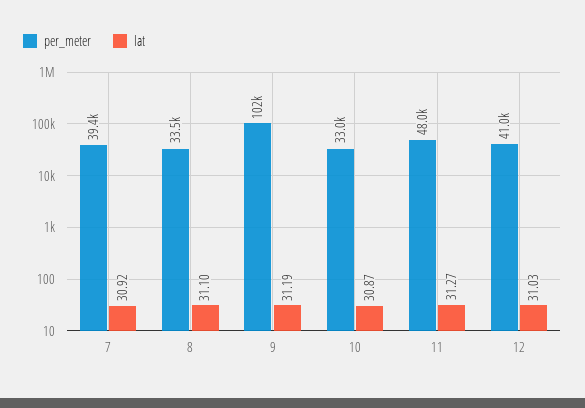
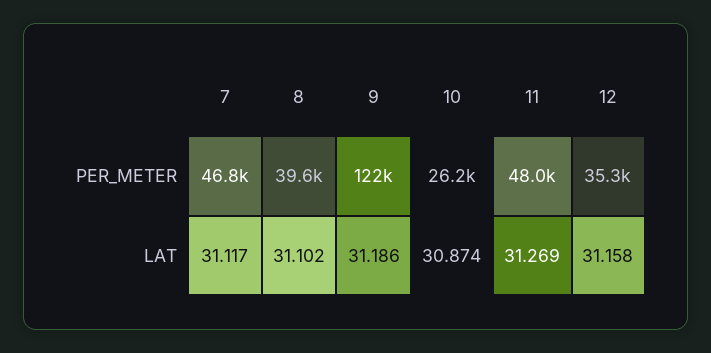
per_meter, 7: 39400 -> 46800
lat, 7: 30.92 -> 31.117
per_meter, 8: 33500 -> 39600
per_meter, 9: 102000 -> 122000
per_meter, 10: 33000 -> 26200
per_meter, 12: 41000 -> 35300
lat, 12: 31.03 -> 31.158

